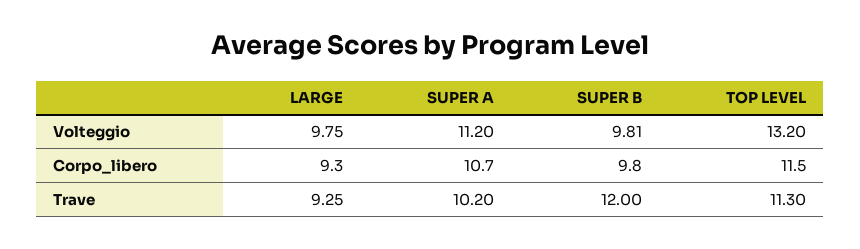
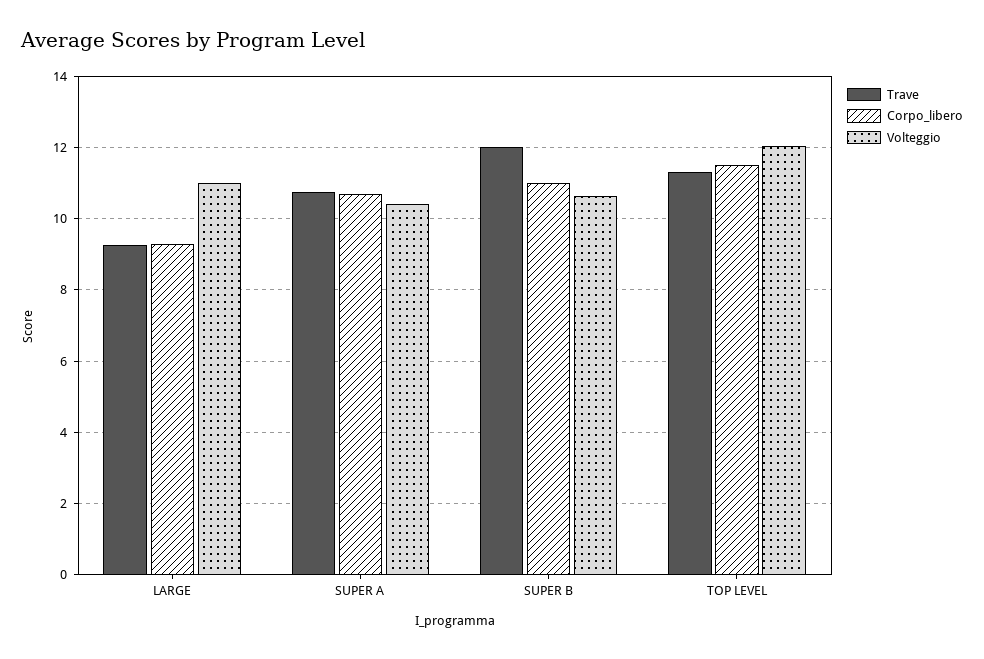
Volteggio, LARGE: 9.75 -> 11
Volteggio, SUPER A: 11.2 -> 10.4
Volteggio, SUPER B: 9.81 -> 10.6
Volteggio, TOP LEVEL: 13.2 -> 12
Corpo_libero, SUPER B: 9.8 -> 11
Trave, SUPER A: 10.2 -> 10.8

